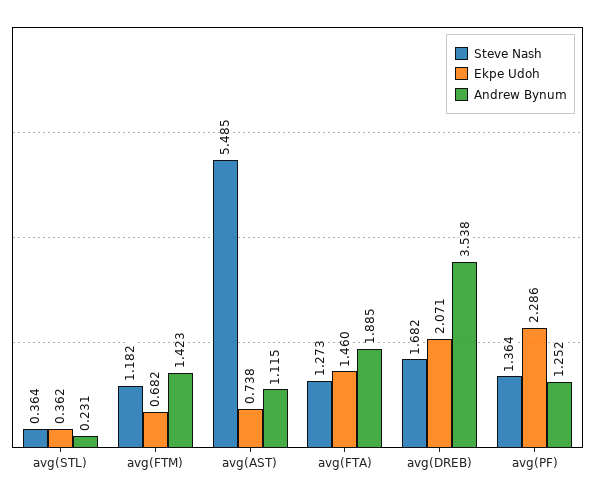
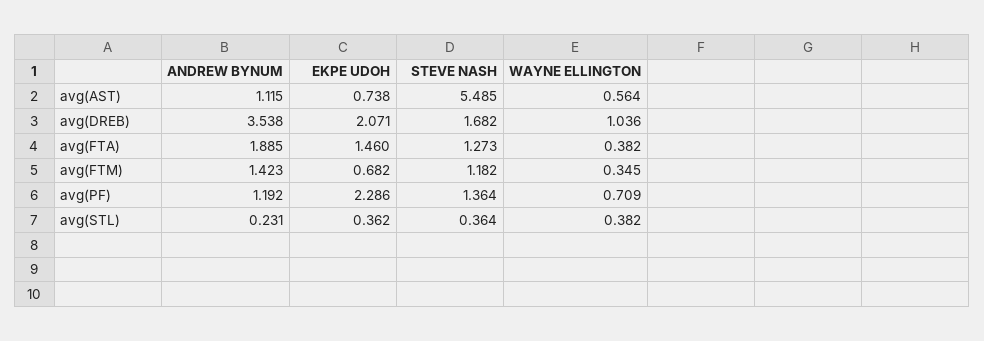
Andrew Bynum, avg(PF): 1.252 -> 1.192
WAYNE ELLINGTON, avg(AST): none -> 0.564
WAYNE ELLINGTON, avg(DREB): none -> 1.036
WAYNE ELLINGTON, avg(FTA): none -> 0.382
WAYNE ELLINGTON, avg(FTM): none -> 0.345
WAYNE ELLINGTON, avg(PF): none -> 0.709
WAYNE ELLINGTON, avg(STL): none -> 0.382

